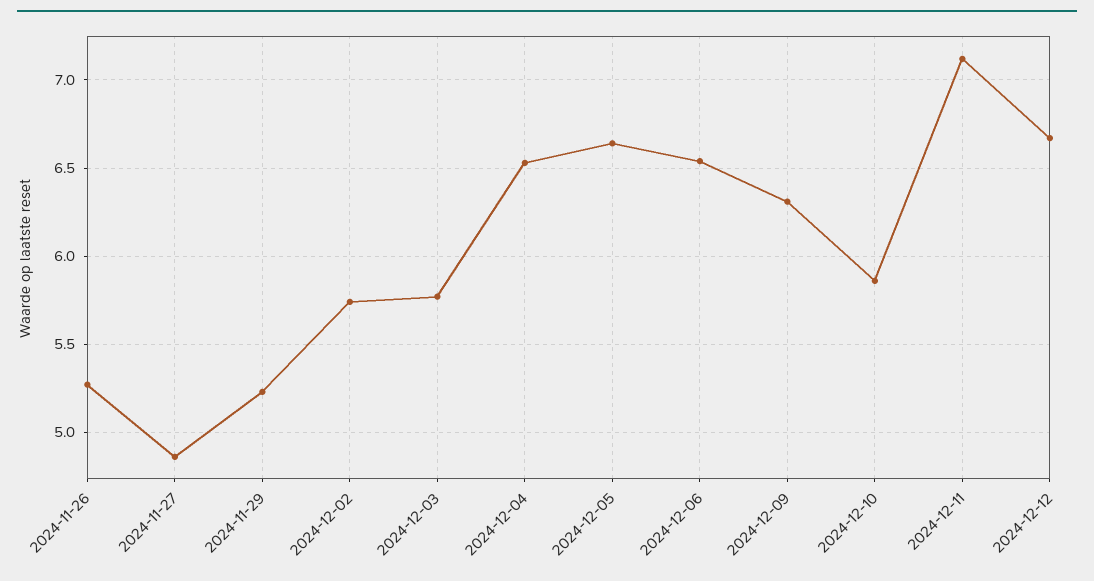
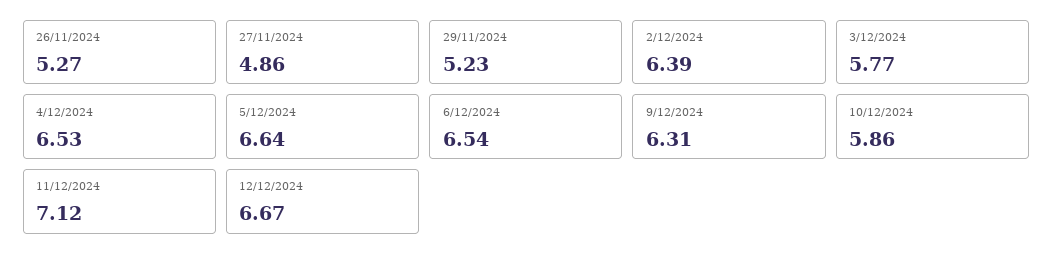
2024-12-02: 5.75 -> 6.39

